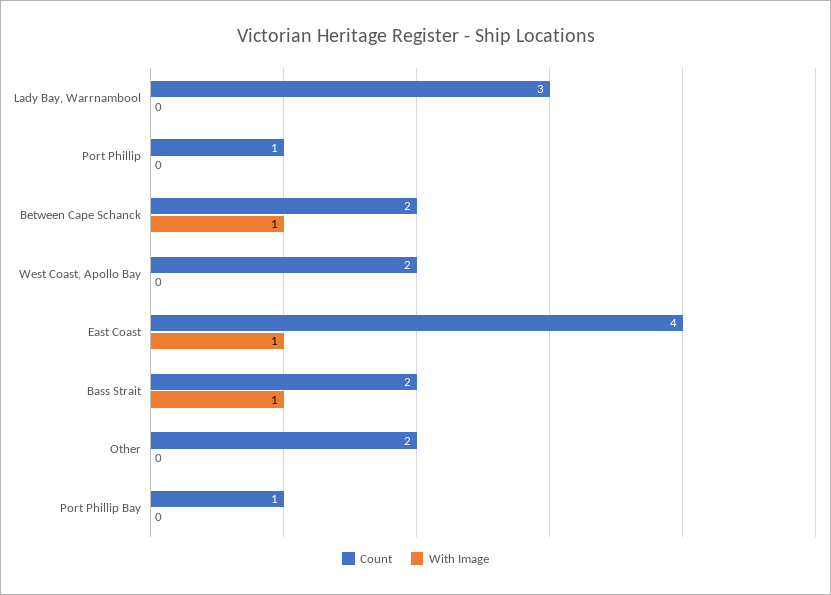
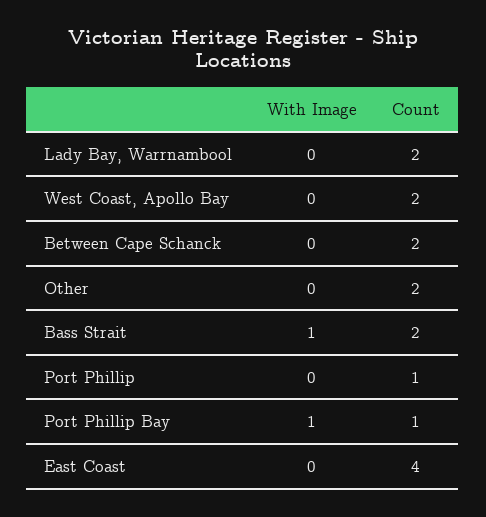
Count, Lady Bay, Warrnambool: 3 -> 2
With Image, Between Cape Schanck: 1 -> 0
With Image, East Coast: 1 -> 0
With Image, Port Phillip Bay: 0 -> 1

